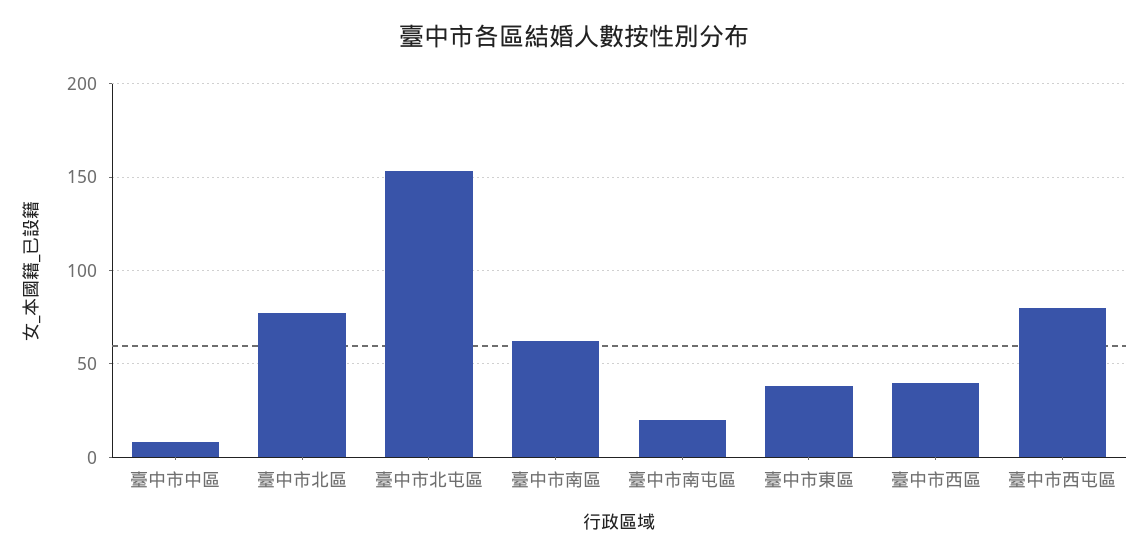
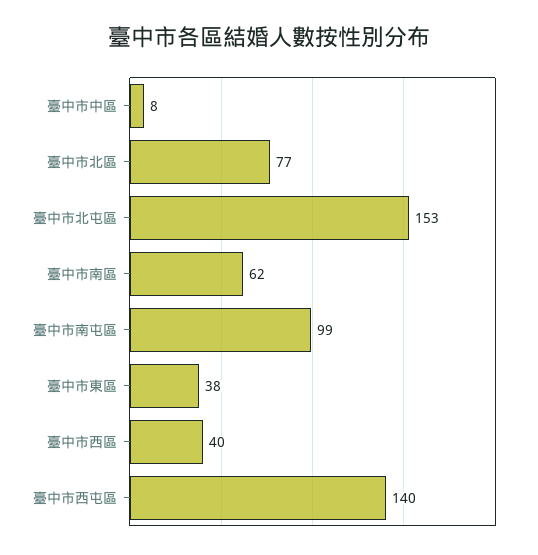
臺中市南屯區: 20 -> 99
臺中市西屯區: 80 -> 140

